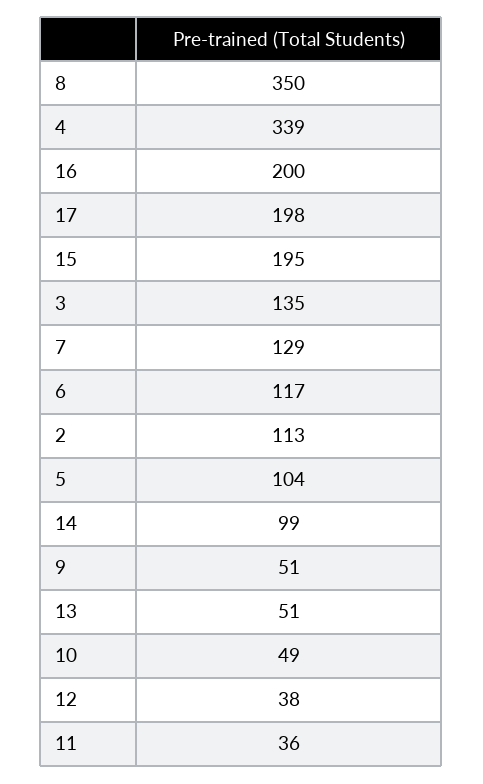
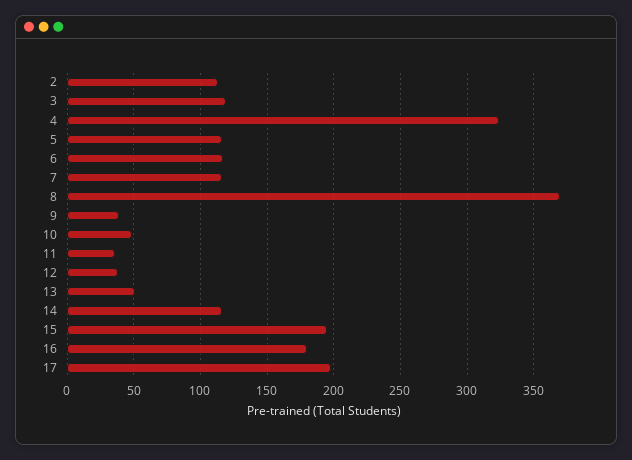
8: 350 -> 370
4: 339 -> 325
16: 200 -> 180
3: 135 -> 120
7: 129 -> 115
5: 104 -> 115
14: 99 -> 115
9: 51 -> 40

